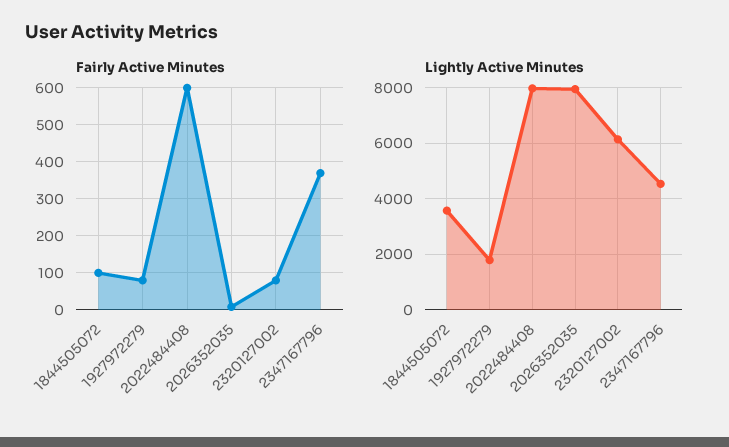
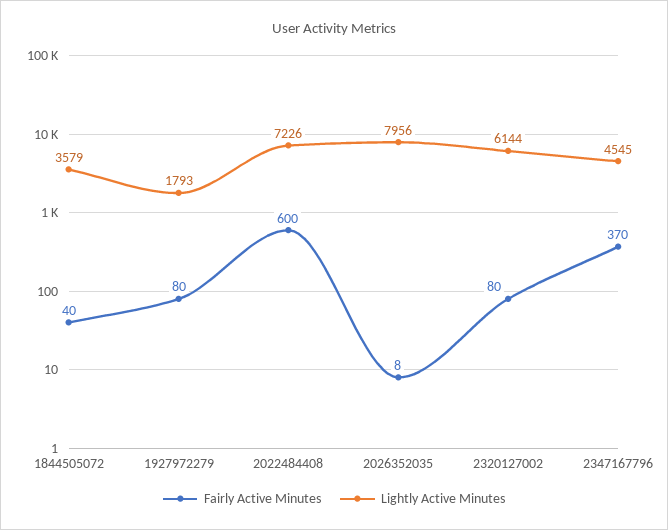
Fairly Active Minutes, 1844505072: 100 -> 40
Lightly Active Minutes, 2022484408: 8000 -> 7226

